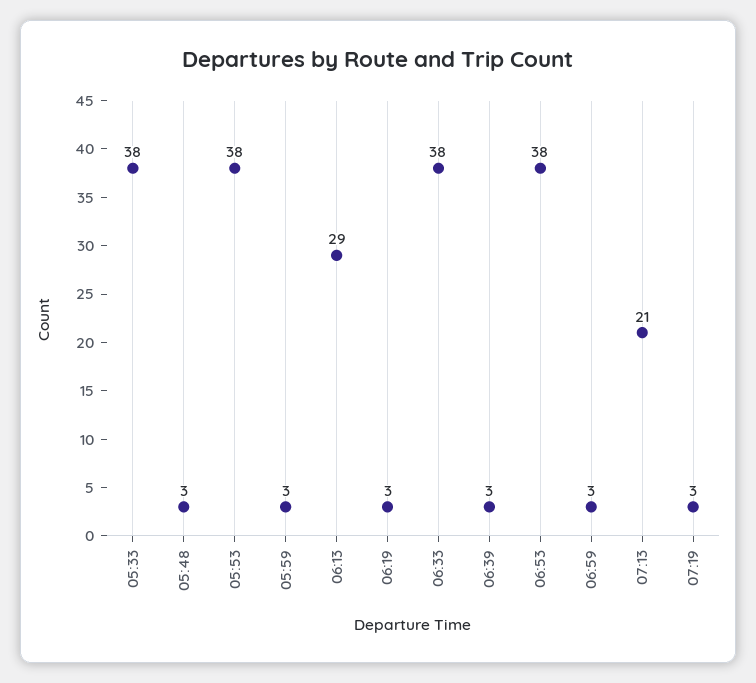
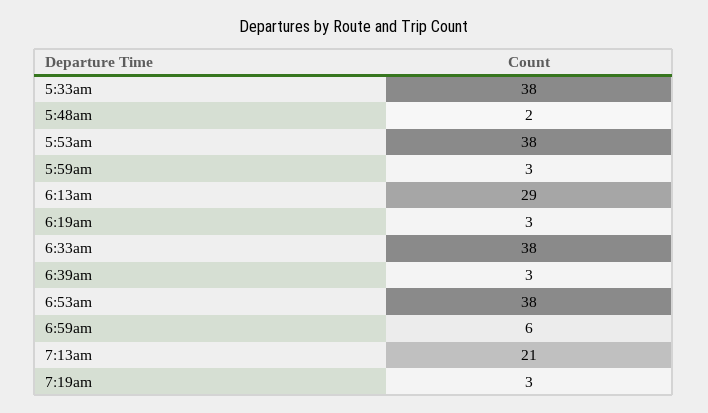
05:48: 3 -> 2
06:59: 3 -> 6

